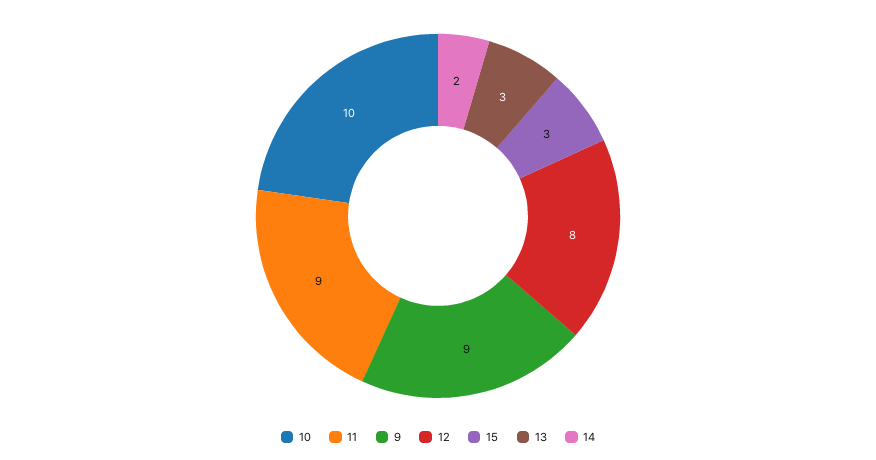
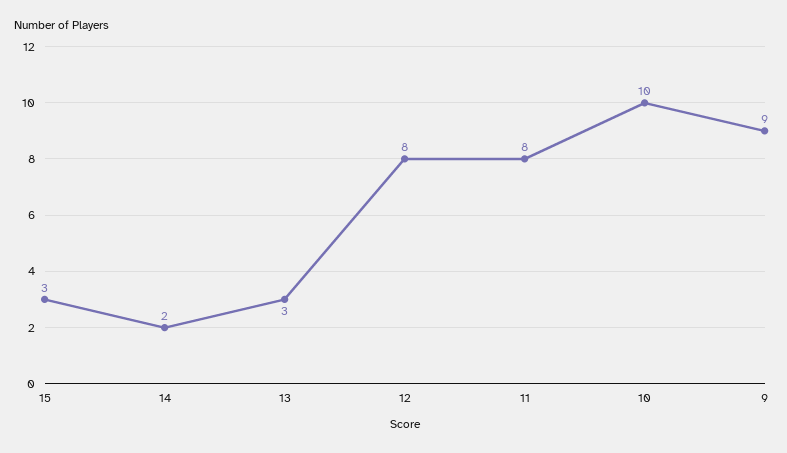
11: 9 -> 8

